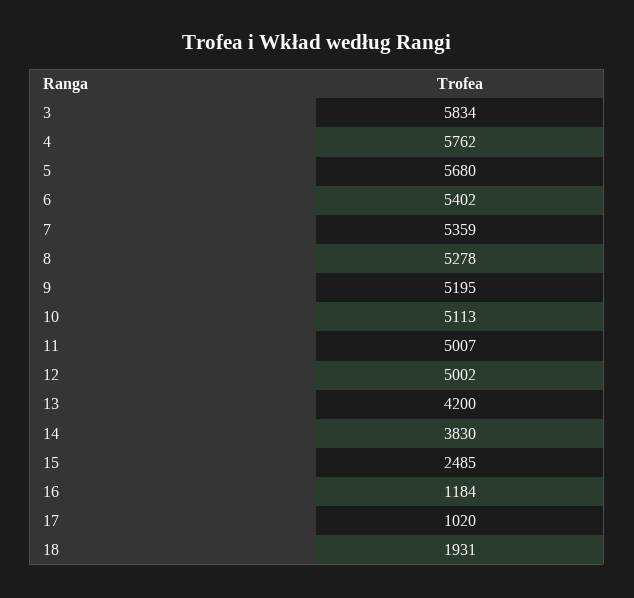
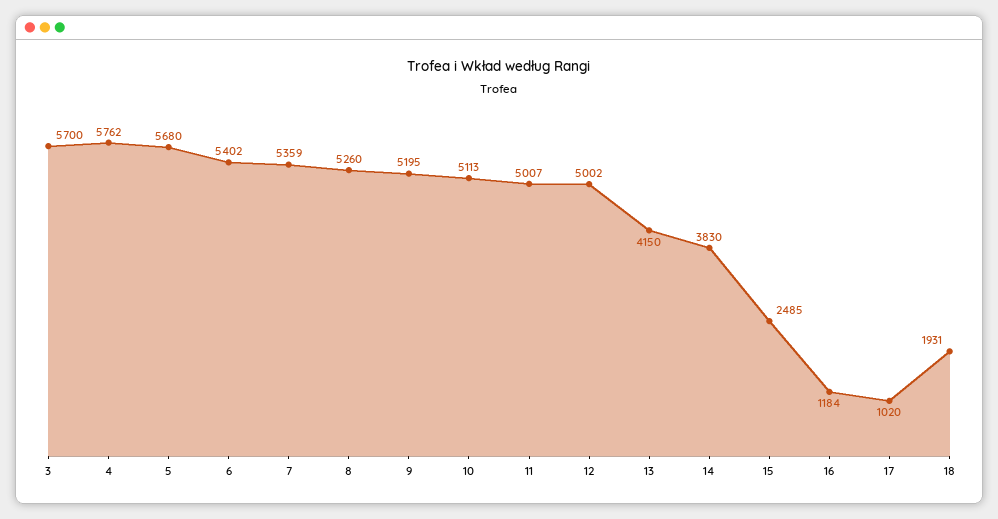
3: 5834 -> 5700
8: 5278 -> 5260
13: 4200 -> 4150

